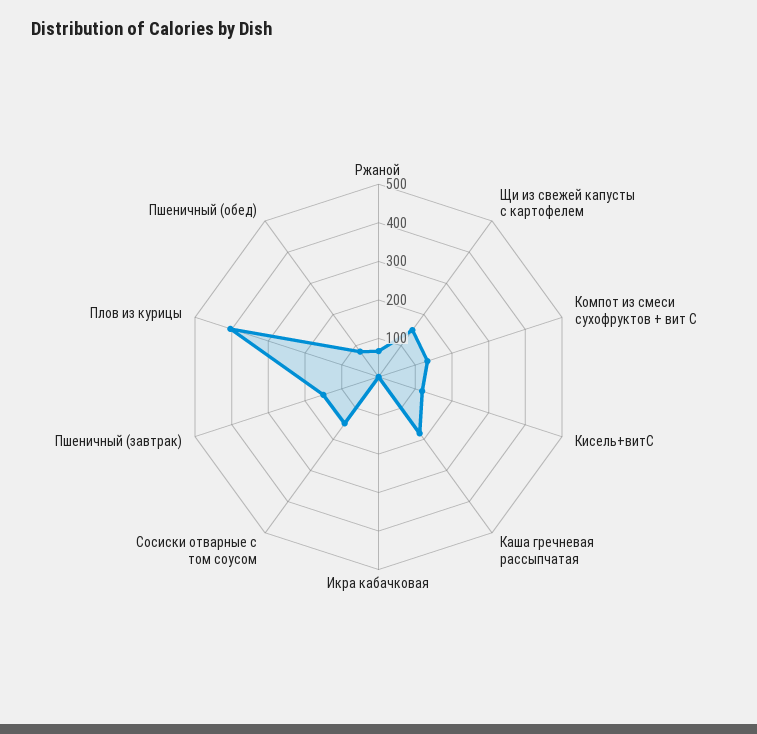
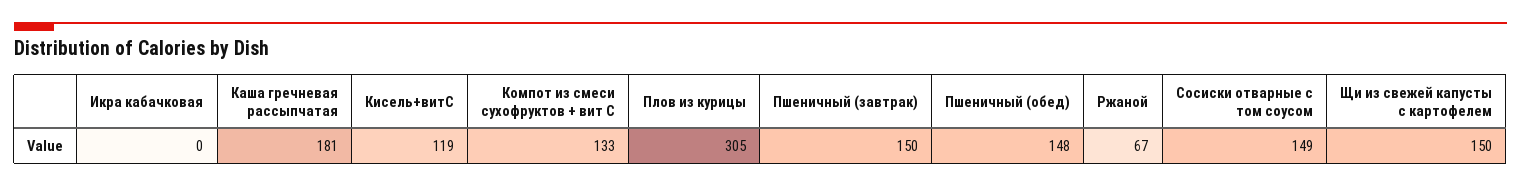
Плов из курицы: 400 -> 305
Пшеничный (обед): 75 -> 148

